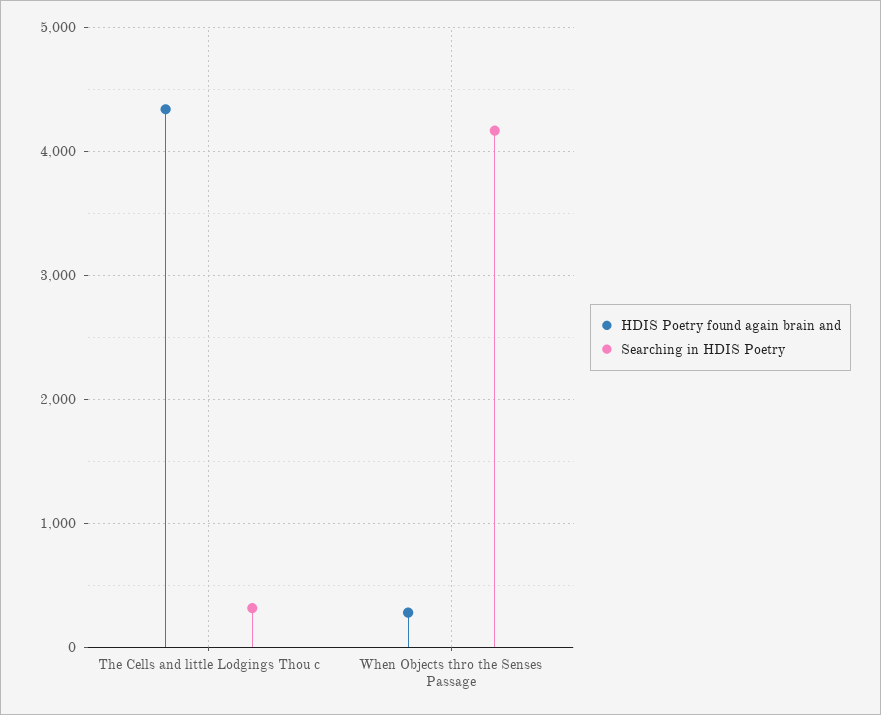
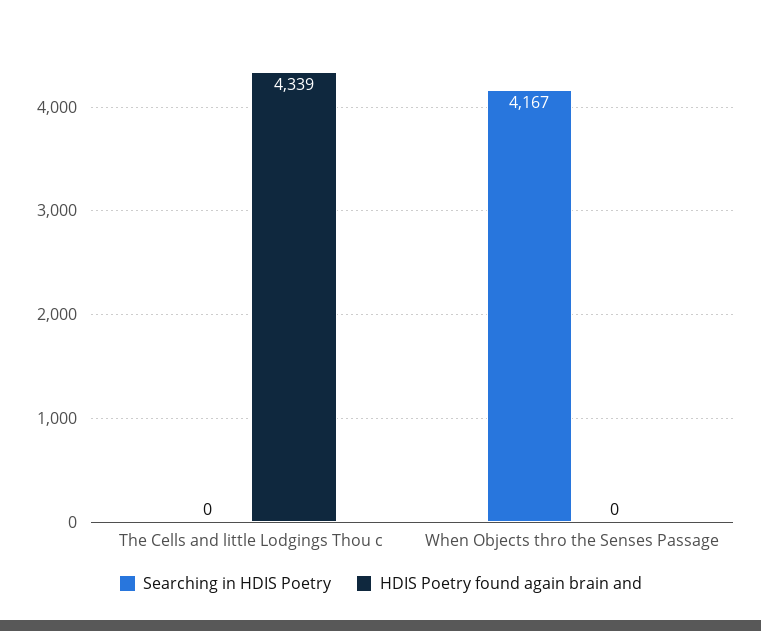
Searching in HDIS Poetry, The Cells and little Lodgings Thou c: 300 -> 0
HDIS Poetry found again brain and, When Objects thro the Senses Passage: 300 -> 0

